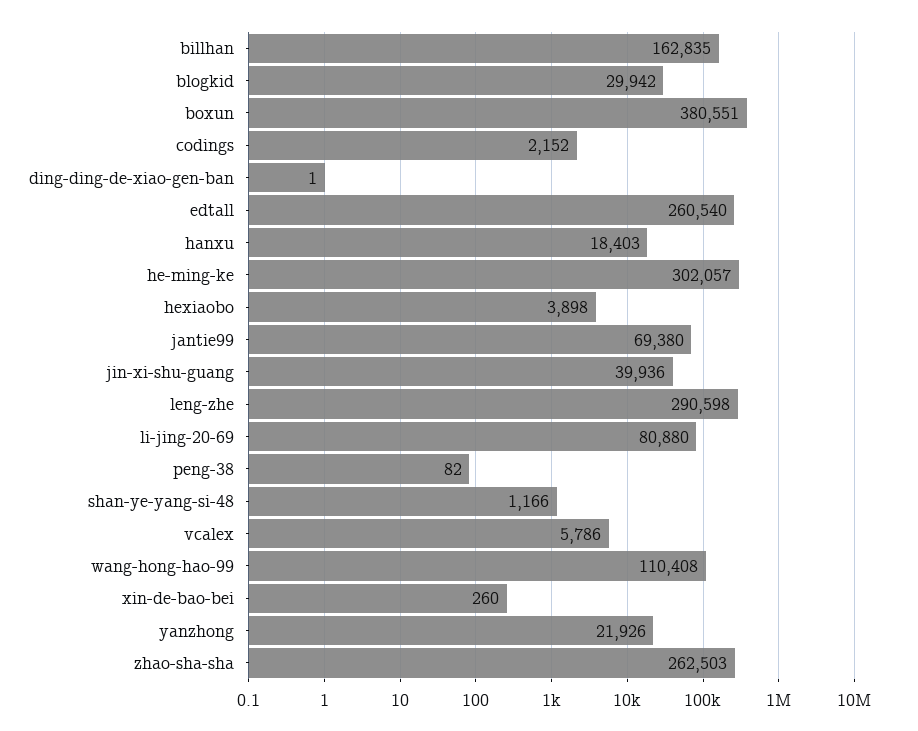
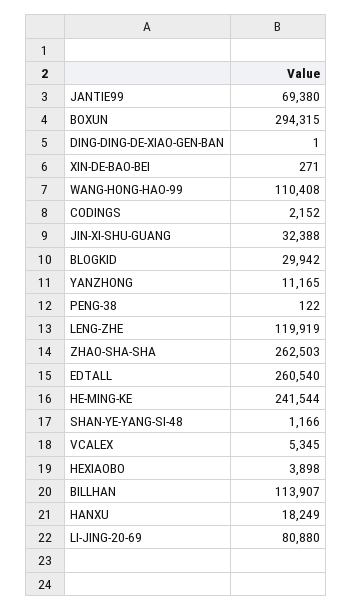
billhan: 162835 -> 113907
boxun: 380551 -> 294315
hanxu: 18403 -> 18249
he-ming-ke: 302057 -> 241544
jin-xi-shu-guang: 39936 -> 32388
leng-zhe: 290598 -> 119919
peng-38: 82 -> 122
vcalex: 5786 -> 5345
xin-de-bao-bei: 260 -> 271
yanzhong: 21926 -> 11165

